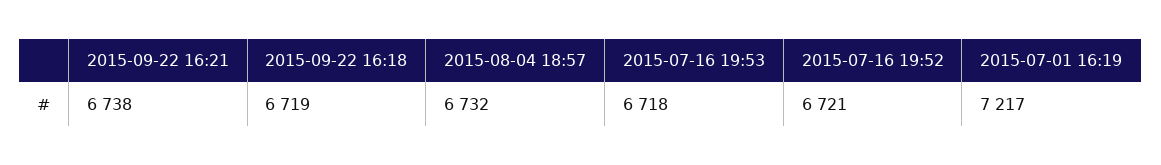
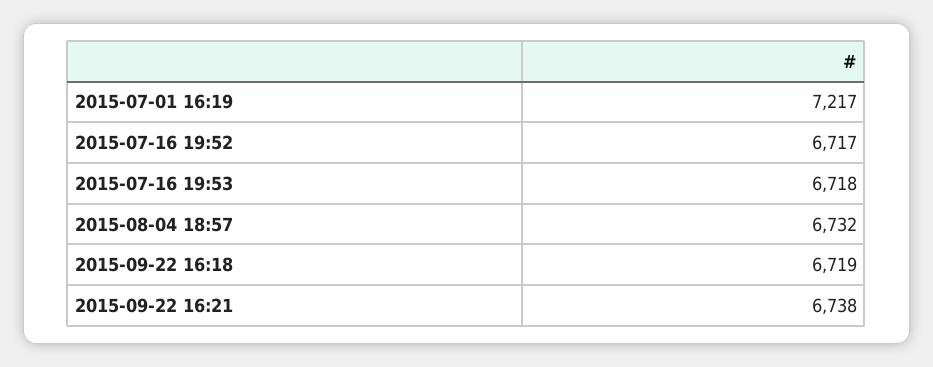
2015-07-16 19:52: 6721 -> 6717

